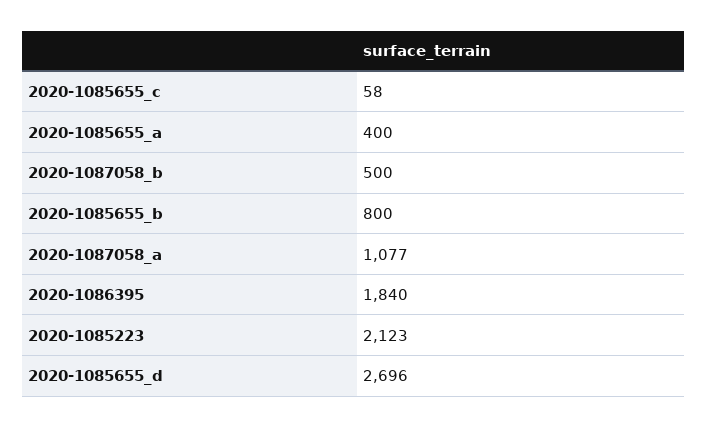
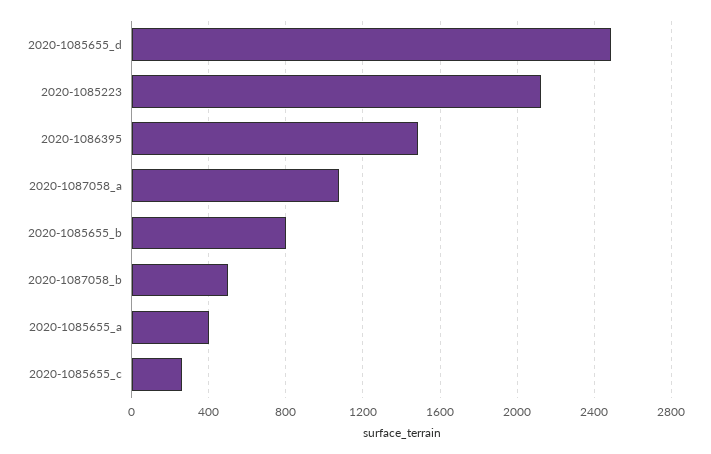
2020-1085655_c: 58 -> 250
2020-1086395: 1840 -> 1500
2020-1085655_d: 2696 -> 2500

